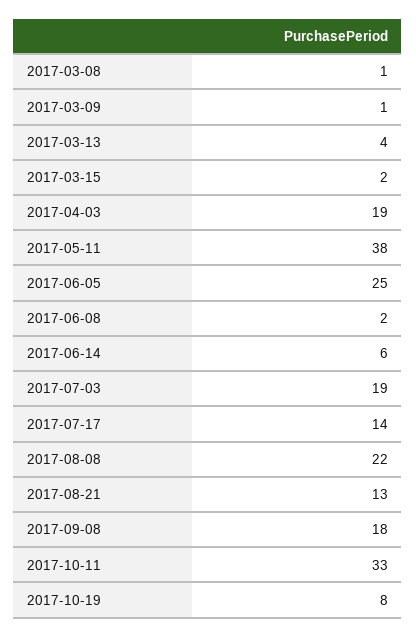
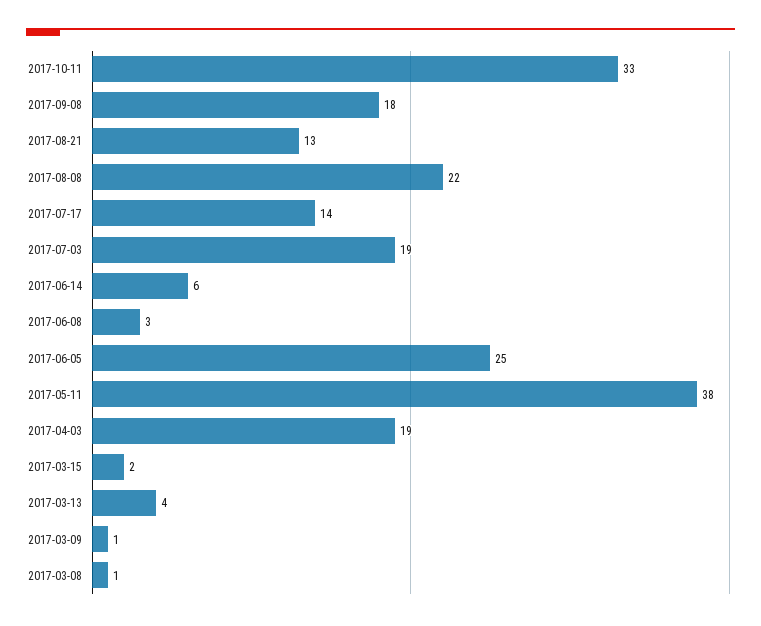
2017-06-08: 2 -> 3
2017-10-19: 8 -> none

